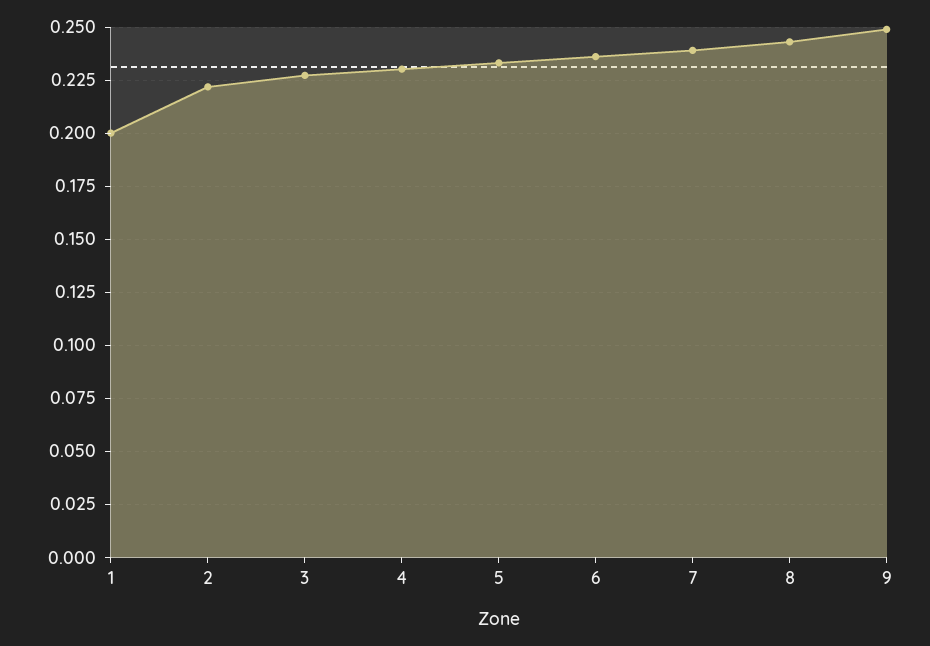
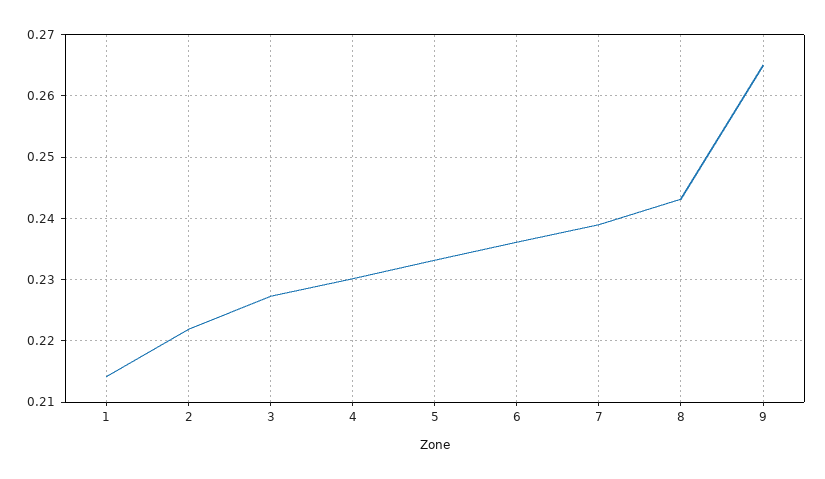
1: 0.2 -> 0.214
9: 0.25 -> 0.265

